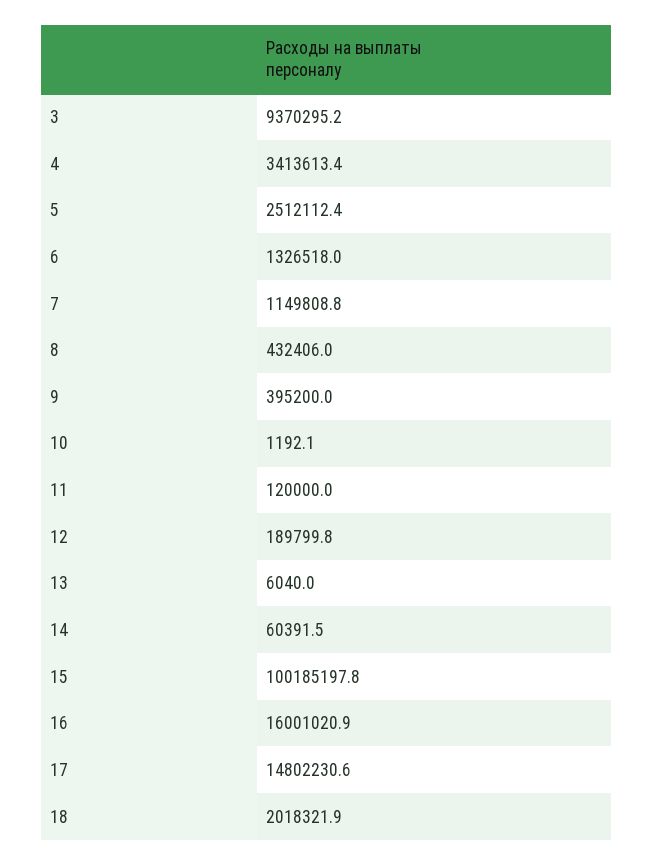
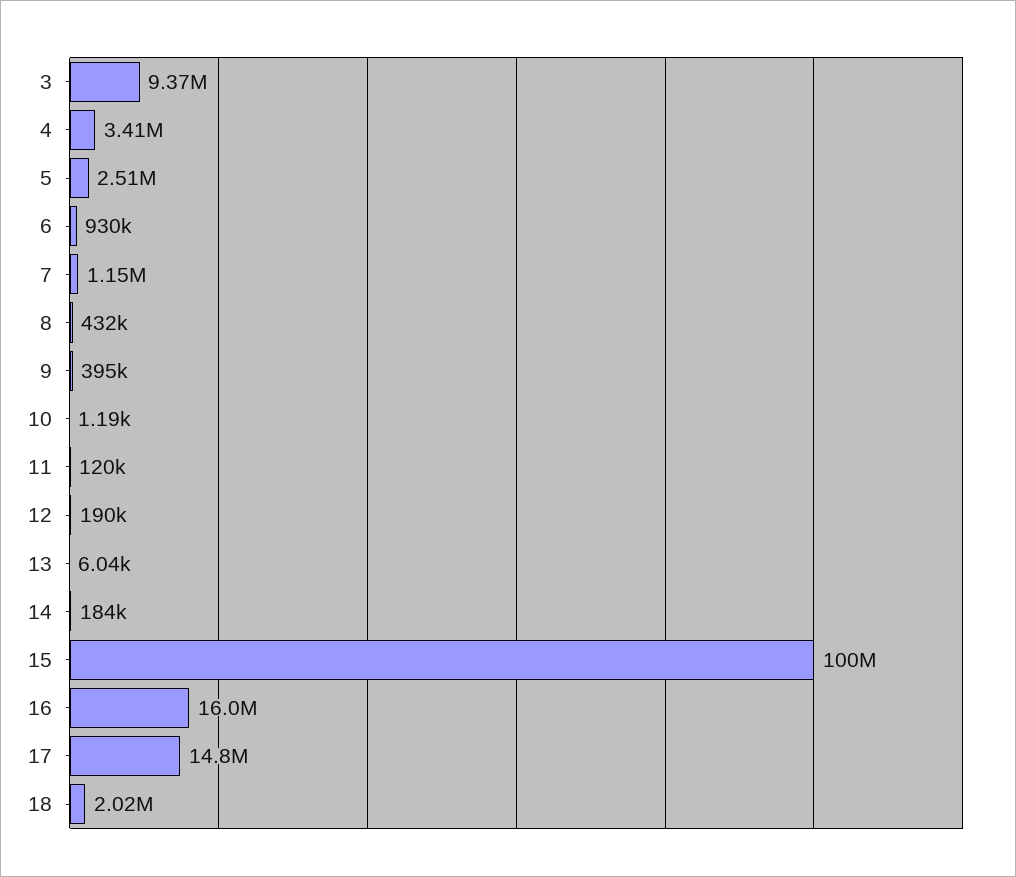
6: 1326518 -> 930000
14: 60391.5 -> 184000

